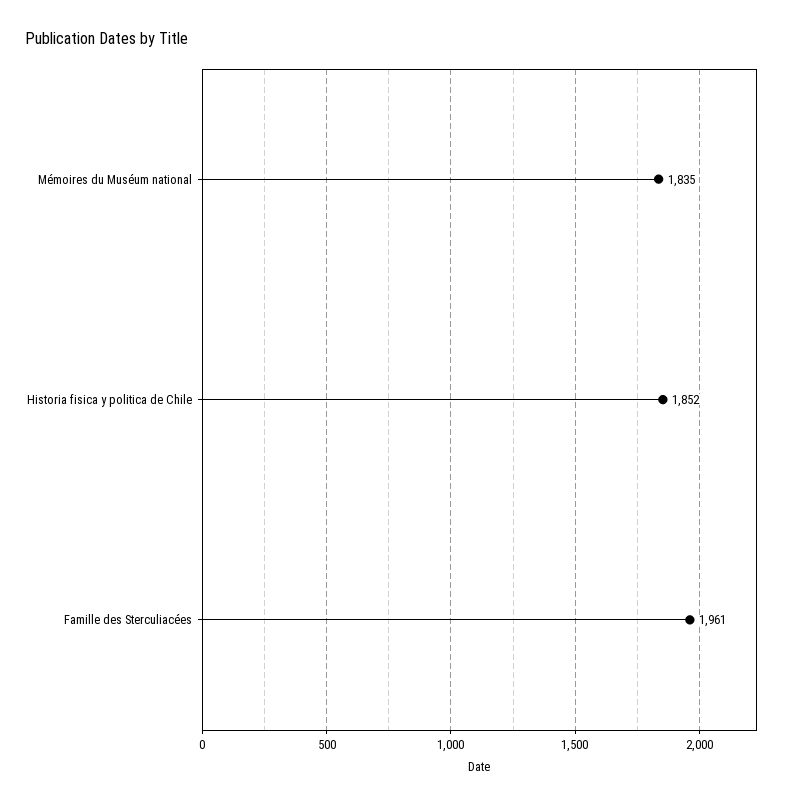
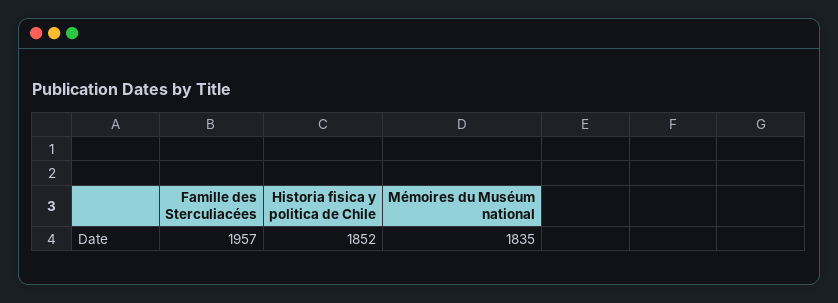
Famille des Sterculiacées: 1961 -> 1957

